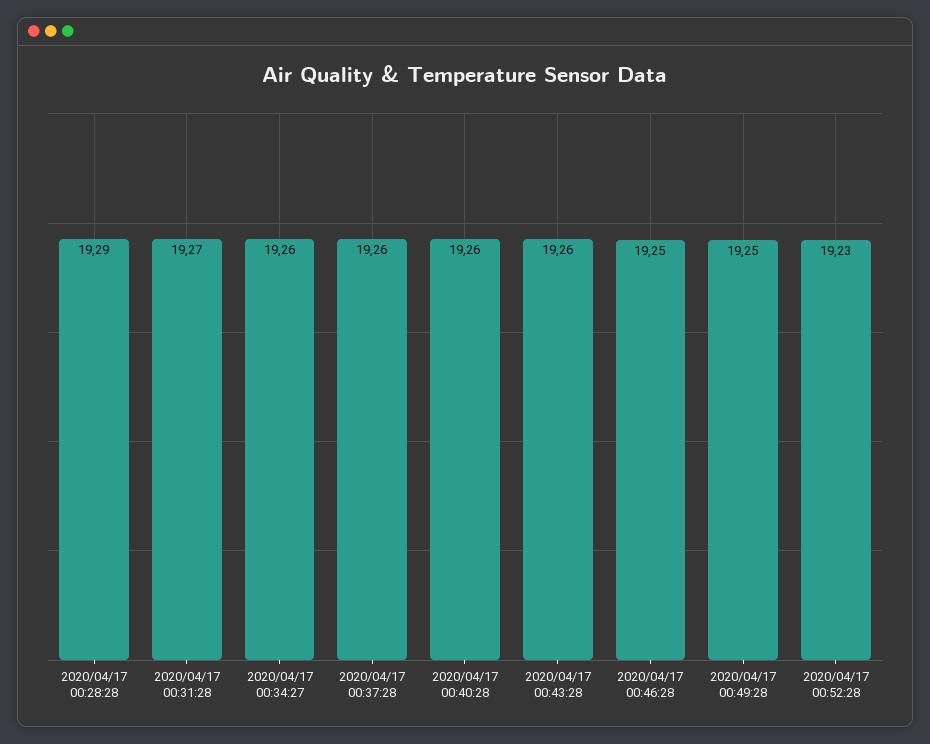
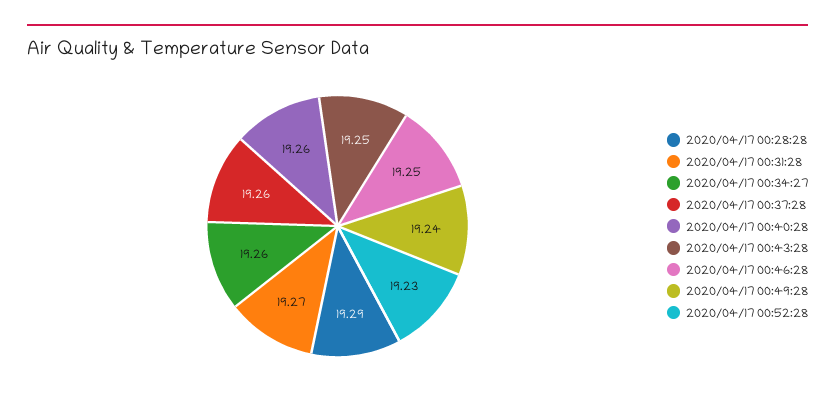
2020/04/17 00:43:28: 19.26 -> 19.25
2020/04/17 00:49:28: 19.25 -> 19.24

